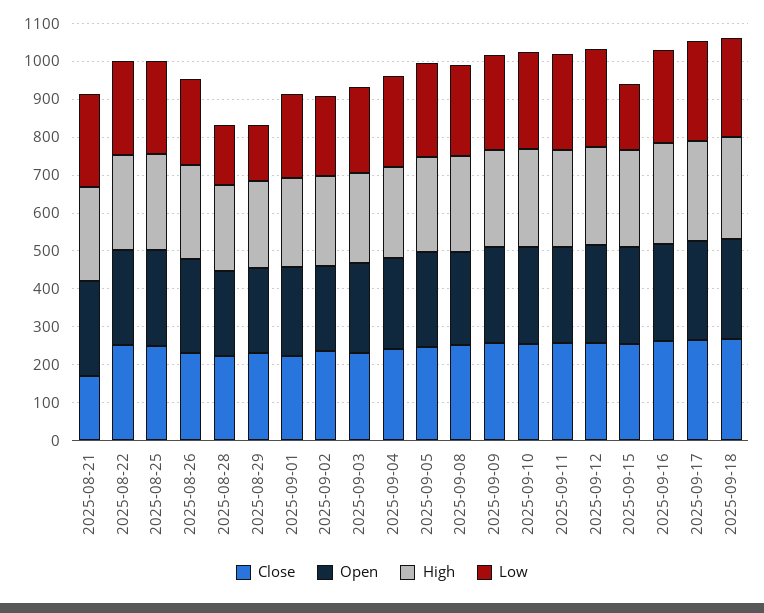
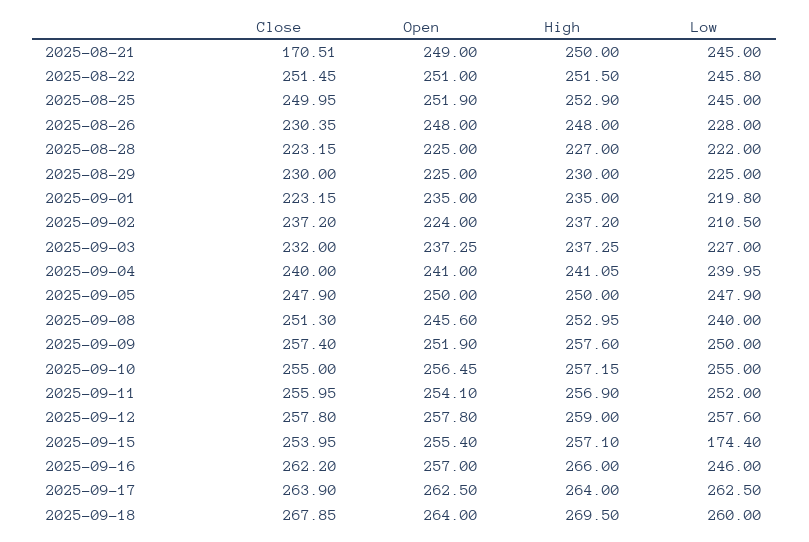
Low, 2025-08-28: 150 -> 222
Low, 2025-08-29: 150 -> 225

